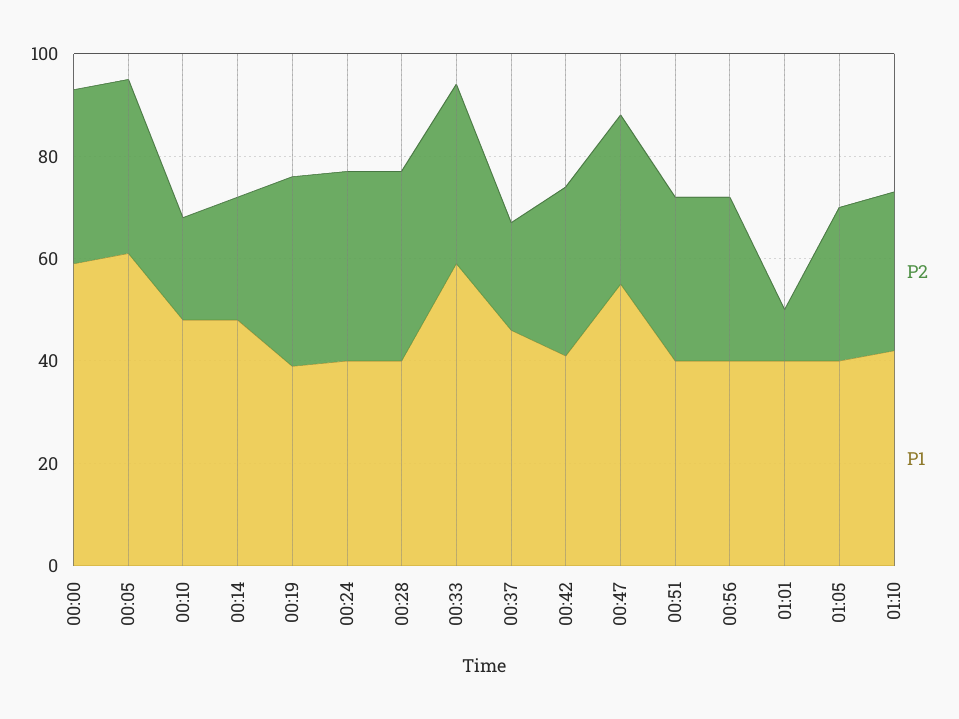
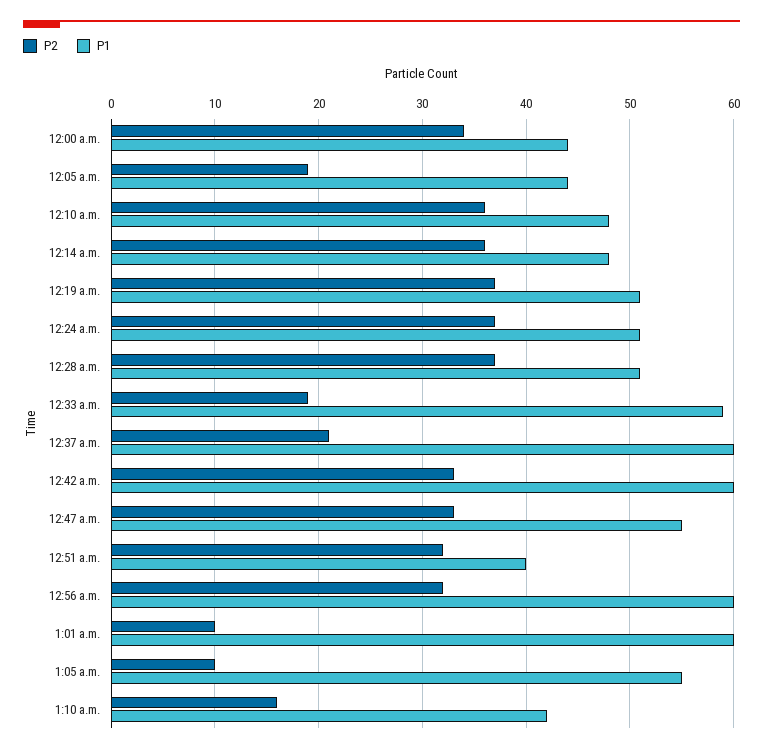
P1, 00:00: 60 -> 44
P2, 00:05: 35 -> 19
P1, 00:05: 60 -> 44
P2, 00:10: 20 -> 36
P2, 00:14: 25 -> 36
P1, 00:19: 40 -> 51
P1, 00:24: 40 -> 51
P1, 00:28: 40 -> 51
P2, 00:33: 35 -> 19
P1, 00:37: 45 -> 60
P1, 00:42: 40 -> 60
P1, 00:56: 40 -> 60
P1, 01:01: 40 -> 60
P2, 01:05: 30 -> 10
P1, 01:05: 40 -> 55
P2, 01:10: 30 -> 16

